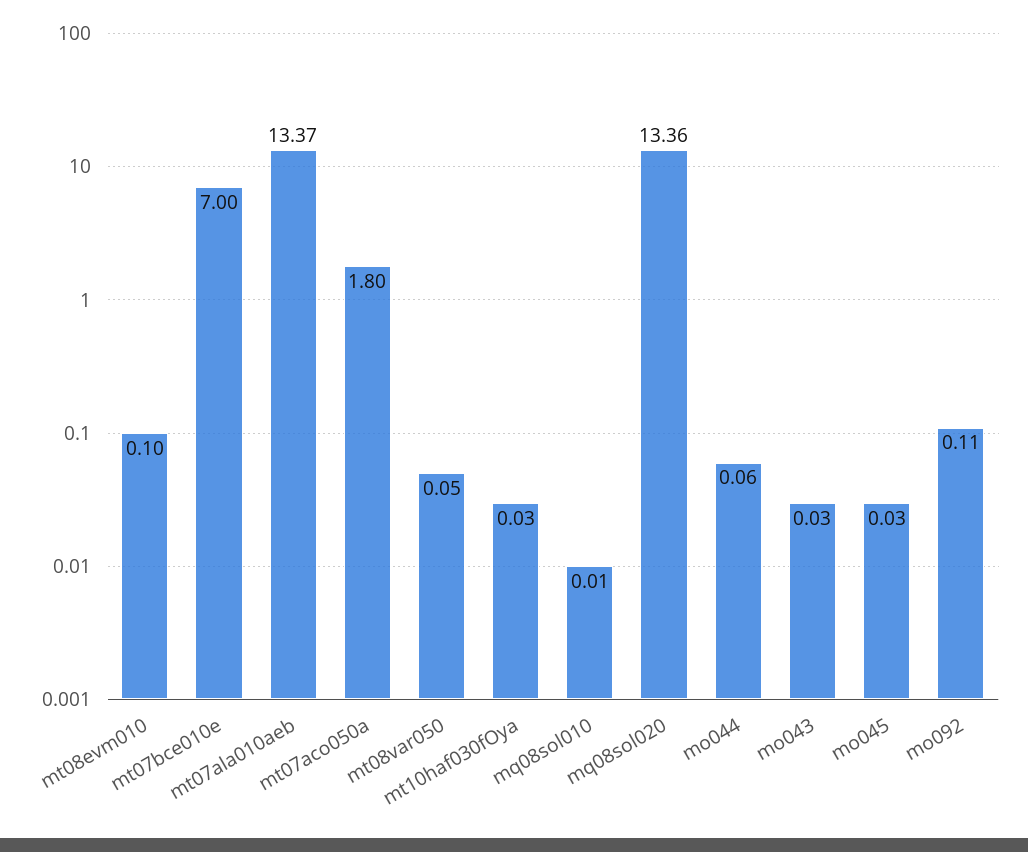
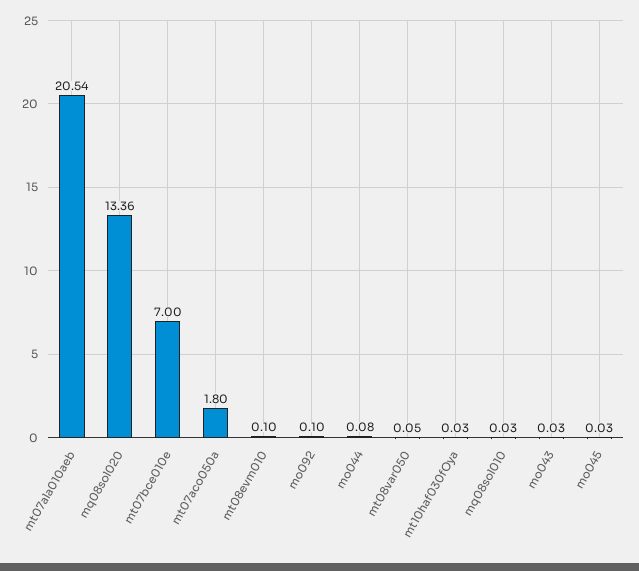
mt07ala010aeb: 13.37 -> 20.54
mq08sol010: 0.01 -> 0.03
mo044: 0.06 -> 0.08
mo092: 0.11 -> 0.1

